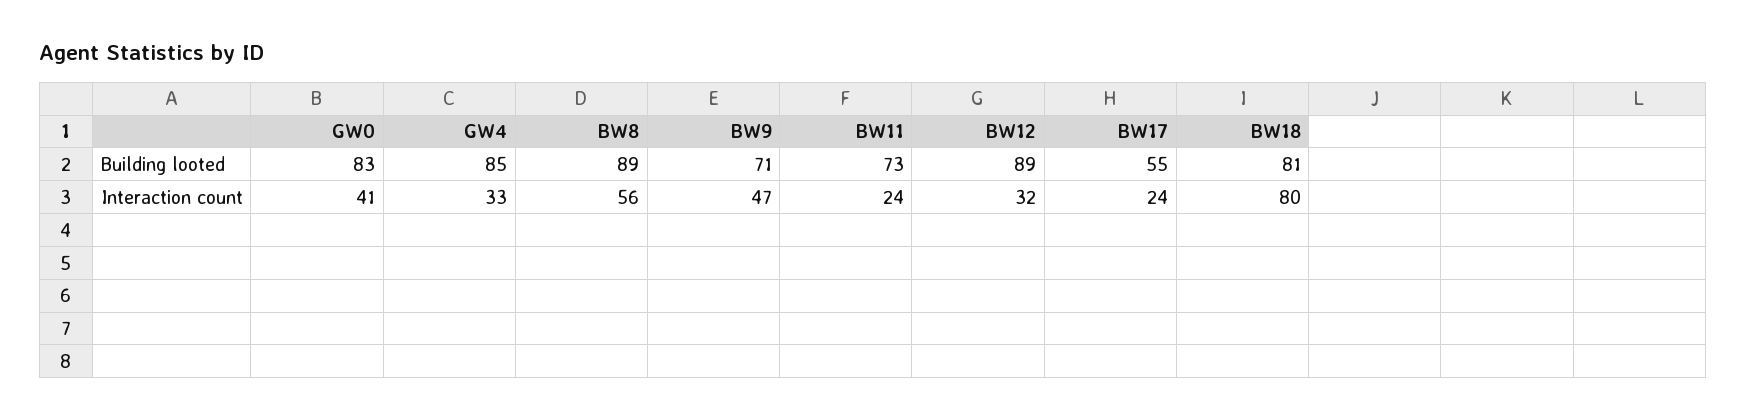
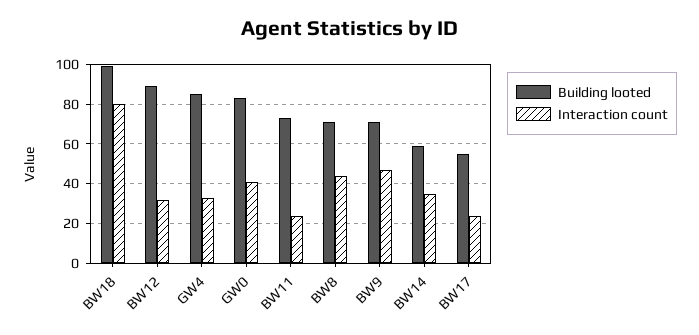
Building looted, BW8: 89 -> 70
Building looted, BW18: 81 -> 100
Interaction count, BW8: 56 -> 45
Building looted, BW14: none -> 60
Interaction count, BW14: none -> 35

